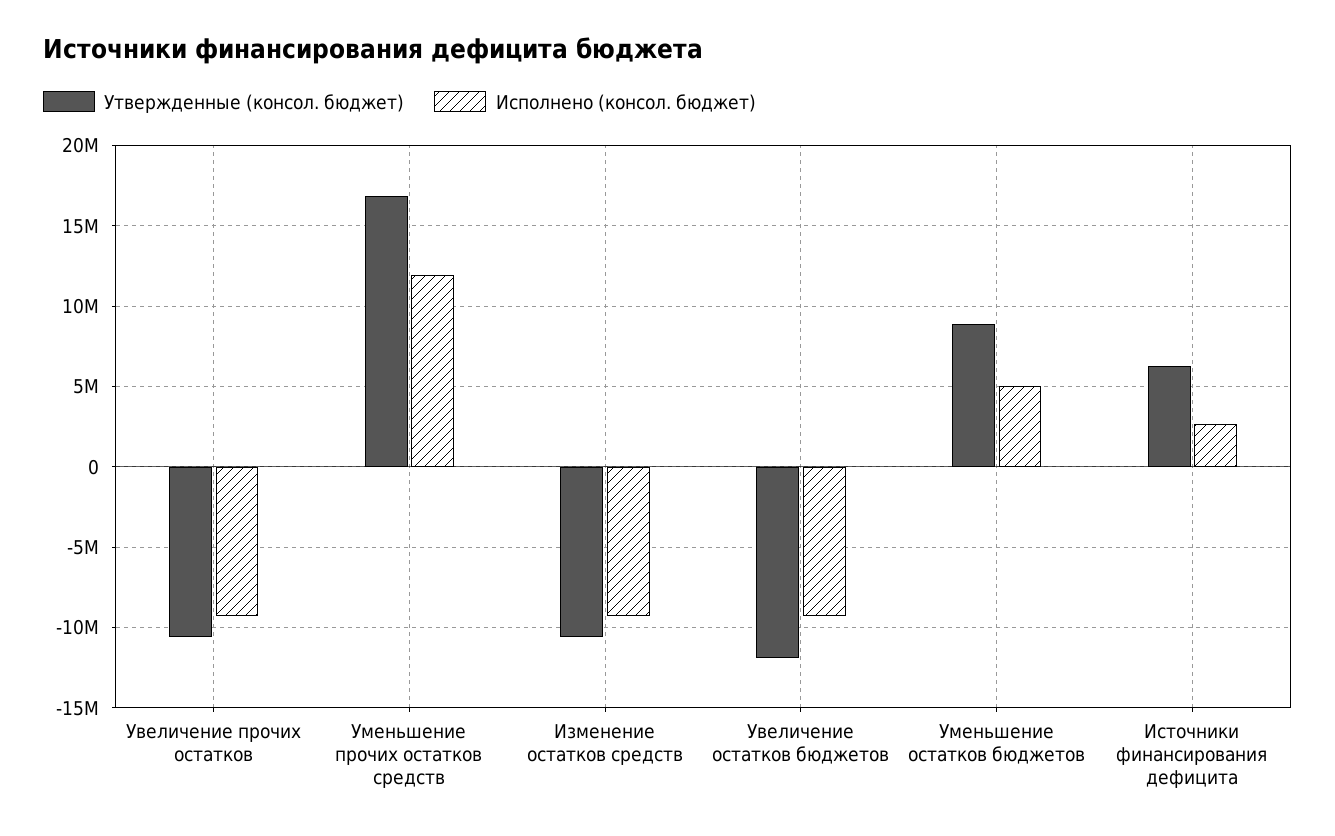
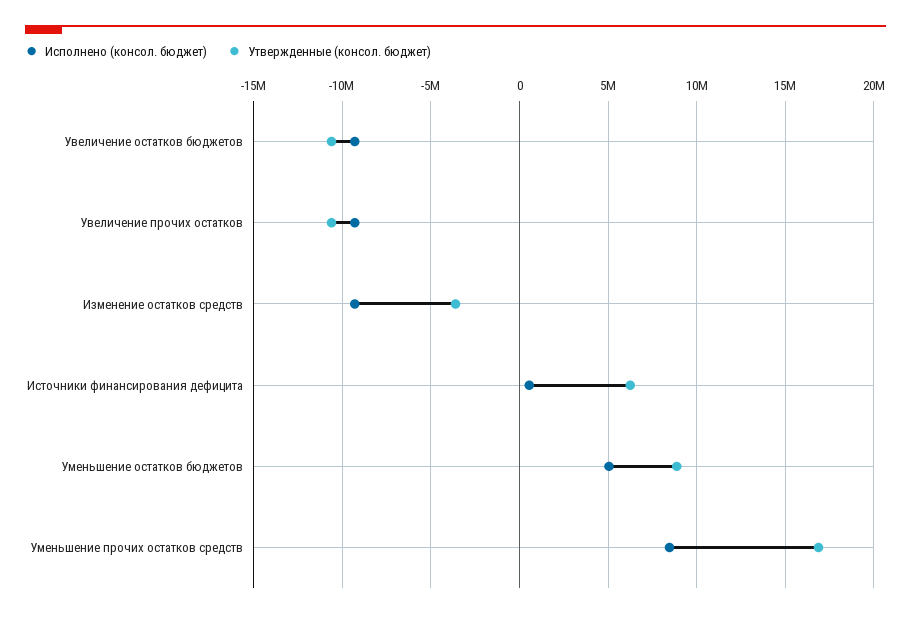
Исполнено (консол. бюджет), Уменьшение прочих остатков средств: 12000000 -> 8500000
Утвержденные (консол. бюджет), Изменение остатков средств: -10500000 -> -3500000
Утвержденные (консол. бюджет), Увеличение остатков бюджетов: -12000000 -> -10500000
Исполнено (консол. бюджет), Источники финансирования дефицита: 2500000 -> 500000

